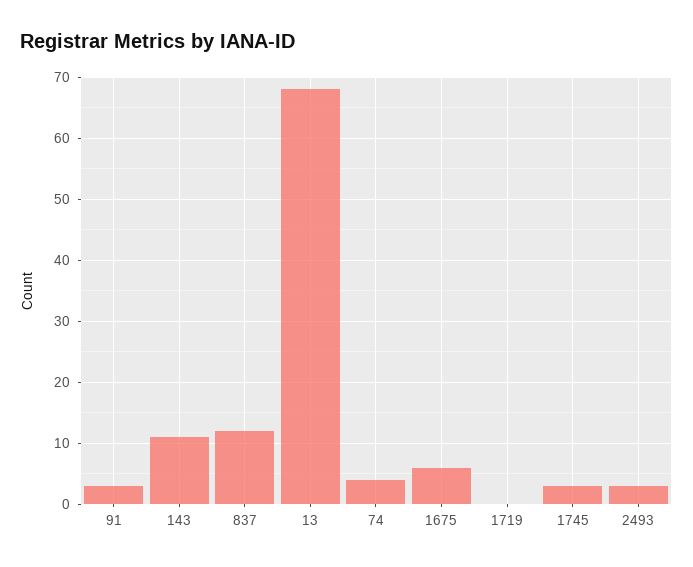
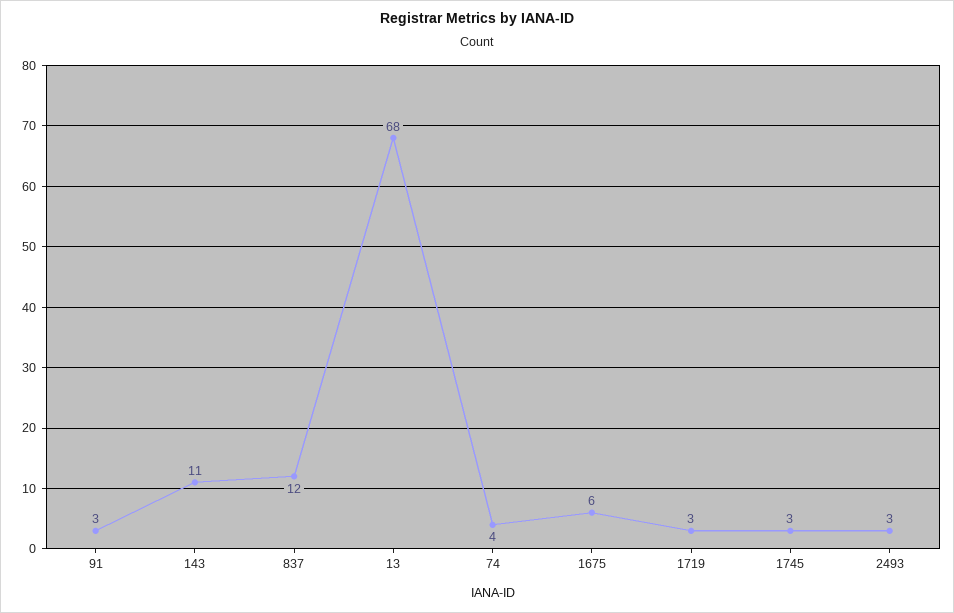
1719: 0 -> 3

